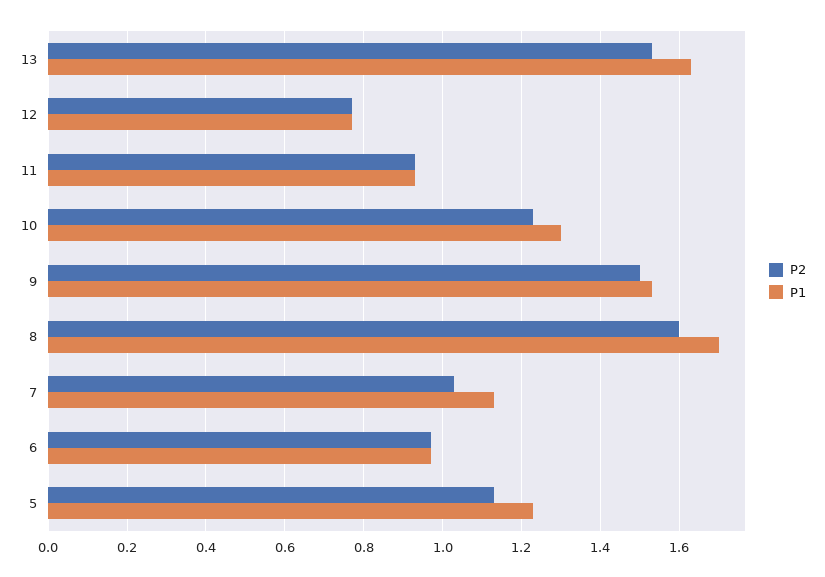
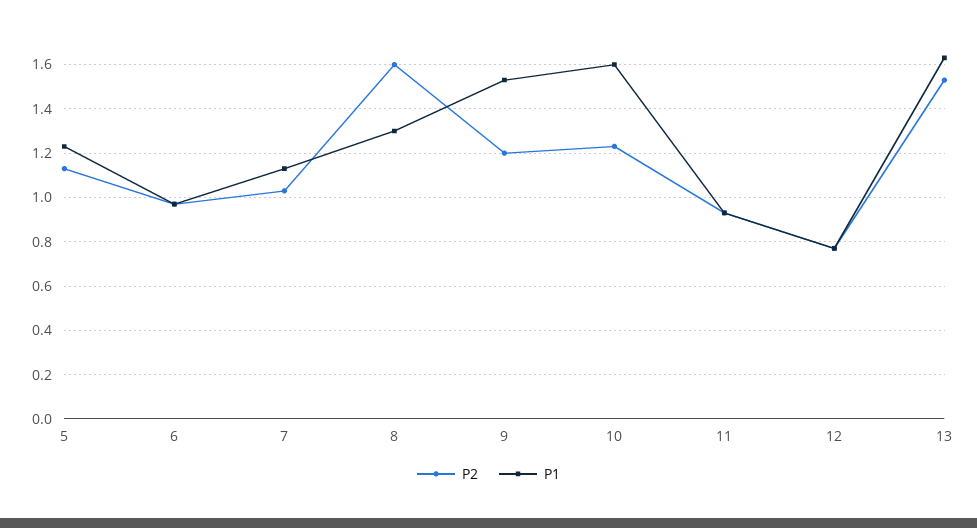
P1, 10: 1.3 -> 1.6
P2, 9: 1.5 -> 1.2
P1, 8: 1.7 -> 1.3

